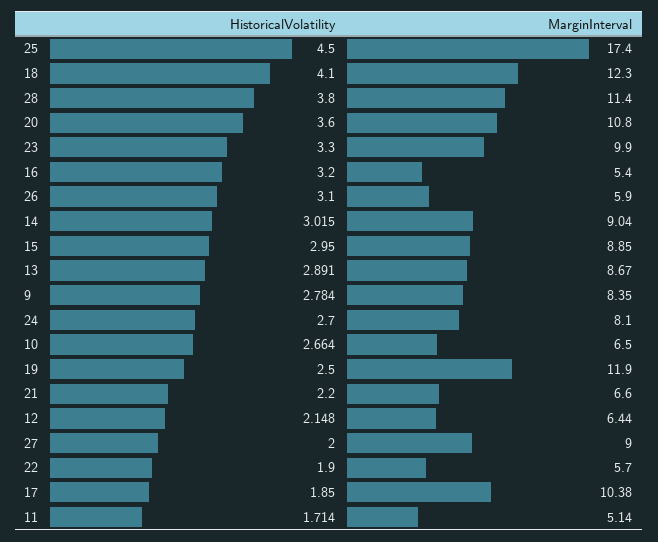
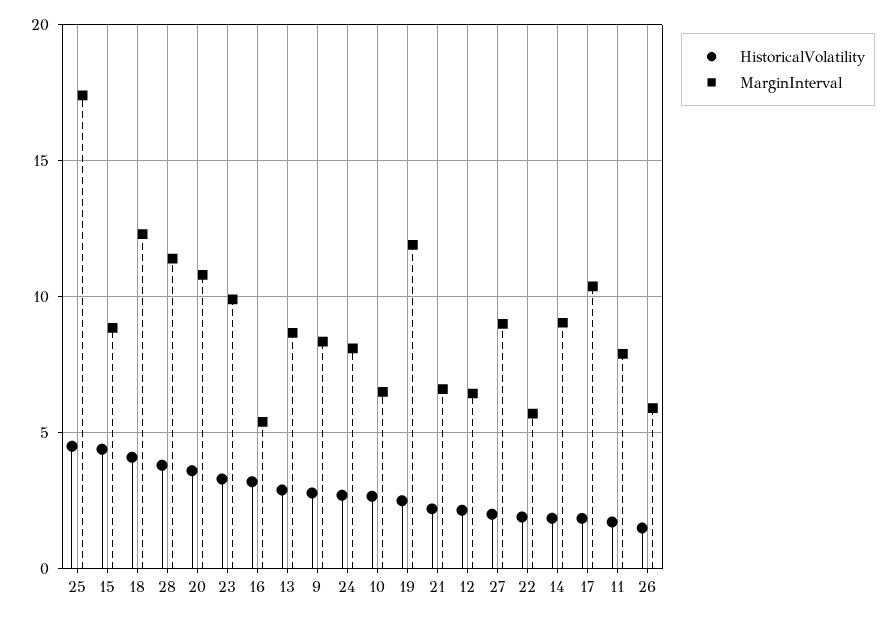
HistoricalVolatility, 26: 3.1 -> 1.5
HistoricalVolatility, 14: 3.015 -> 2
HistoricalVolatility, 15: 2.95 -> 4.5
MarginInterval, 11: 5.14 -> 8

